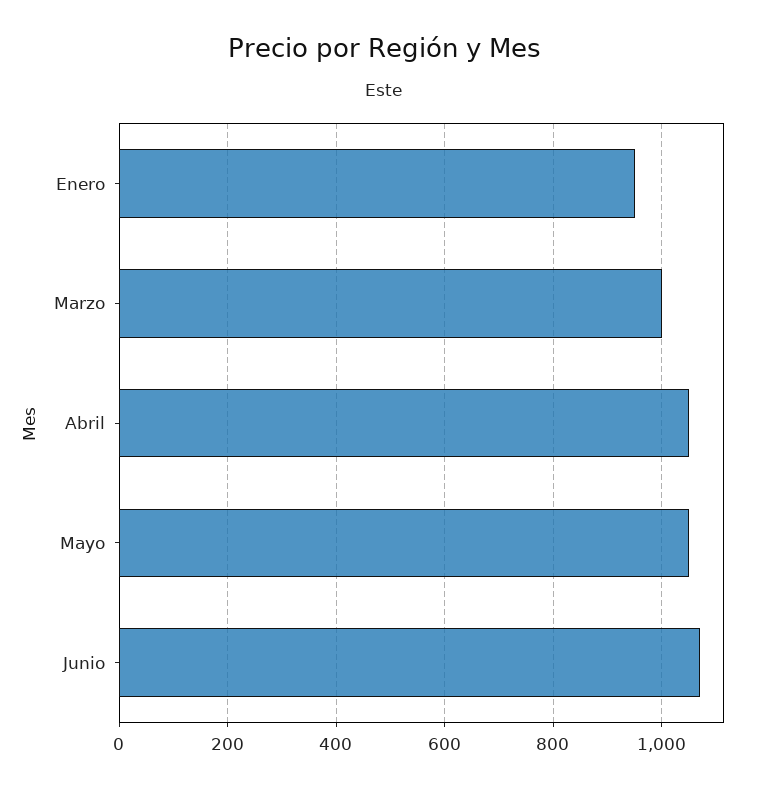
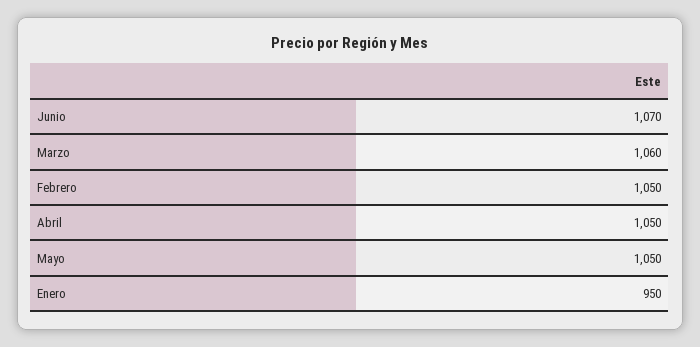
Marzo: 1000 -> 1060
Febrero: none -> 1050

